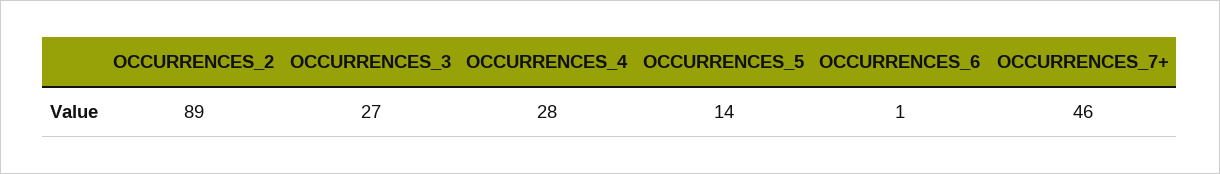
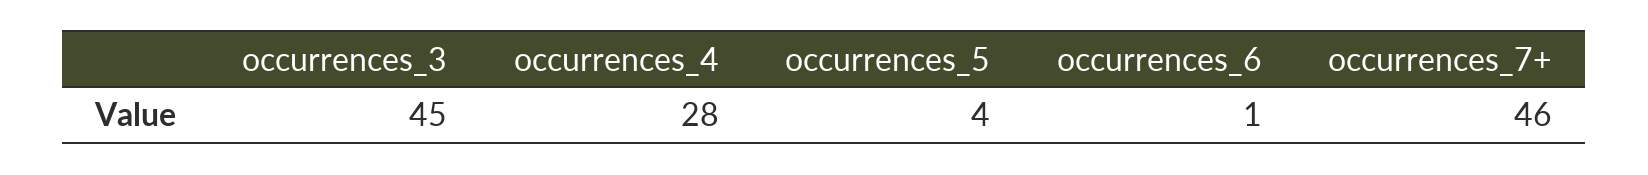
OCCURRENCES_2: 89 -> none
OCCURRENCES_3: 27 -> 45
OCCURRENCES_5: 14 -> 4

